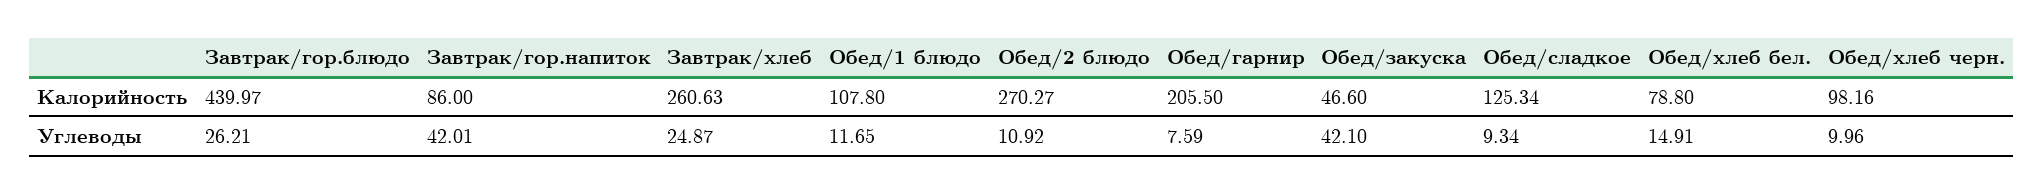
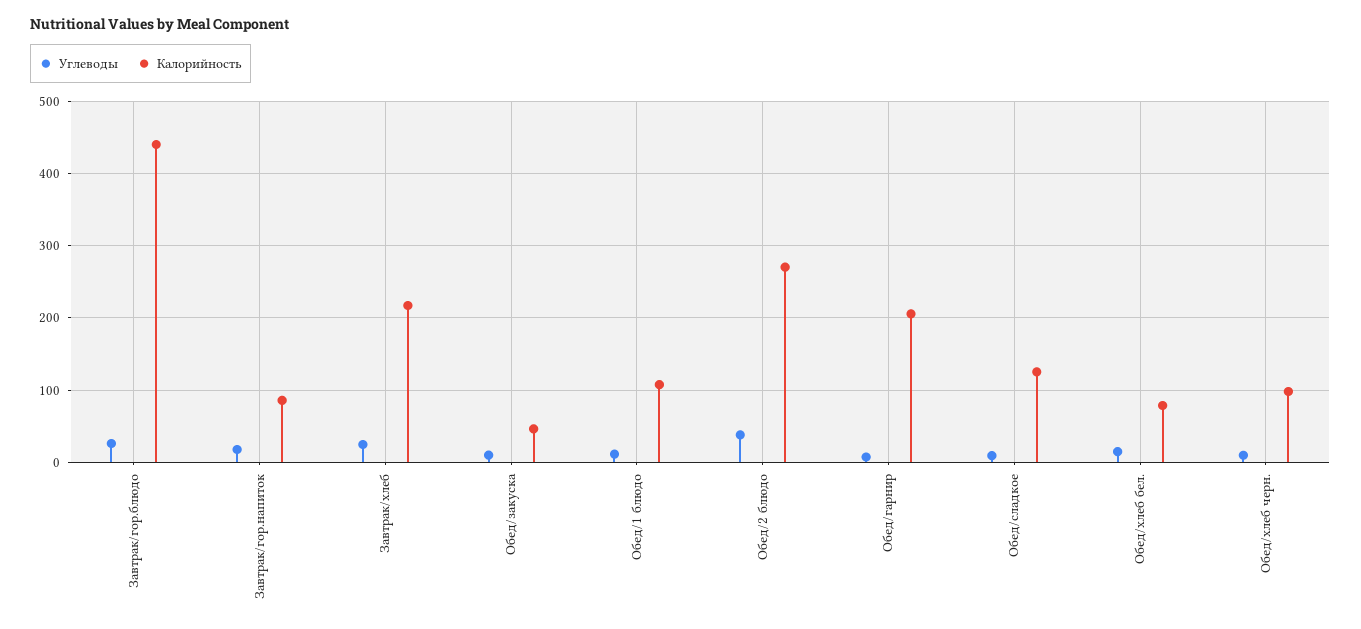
Калорийность, Завтрак/хлеб: 260.63 -> 220
Углеводы, Завтрак/гор.напиток: 42.01 -> 20
Углеводы, Обед/2 блюдо: 10.92 -> 40
Углеводы, Обед/закуска: 42.1 -> 10

